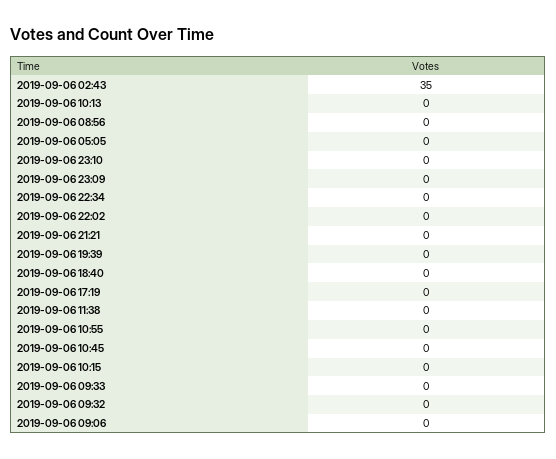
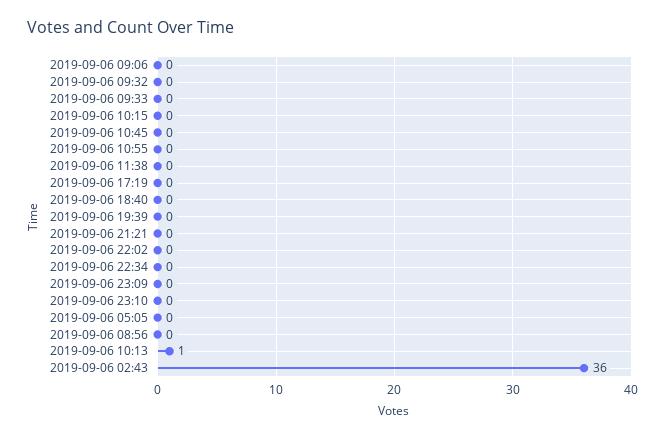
2019-09-06 02:43: 35 -> 36
2019-09-06 10:13: 0 -> 1

